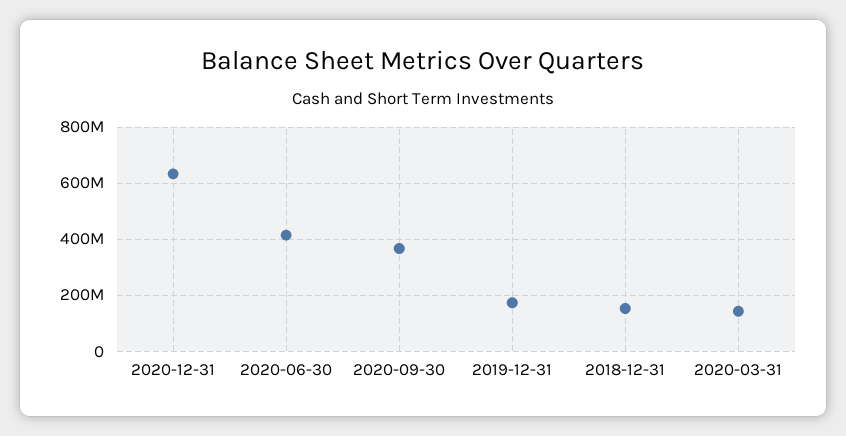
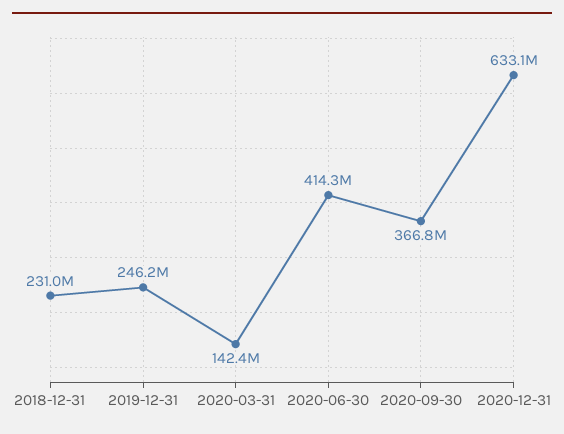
2019-12-31: 175000000 -> 246200000
2018-12-31: 150000000 -> 231000000

